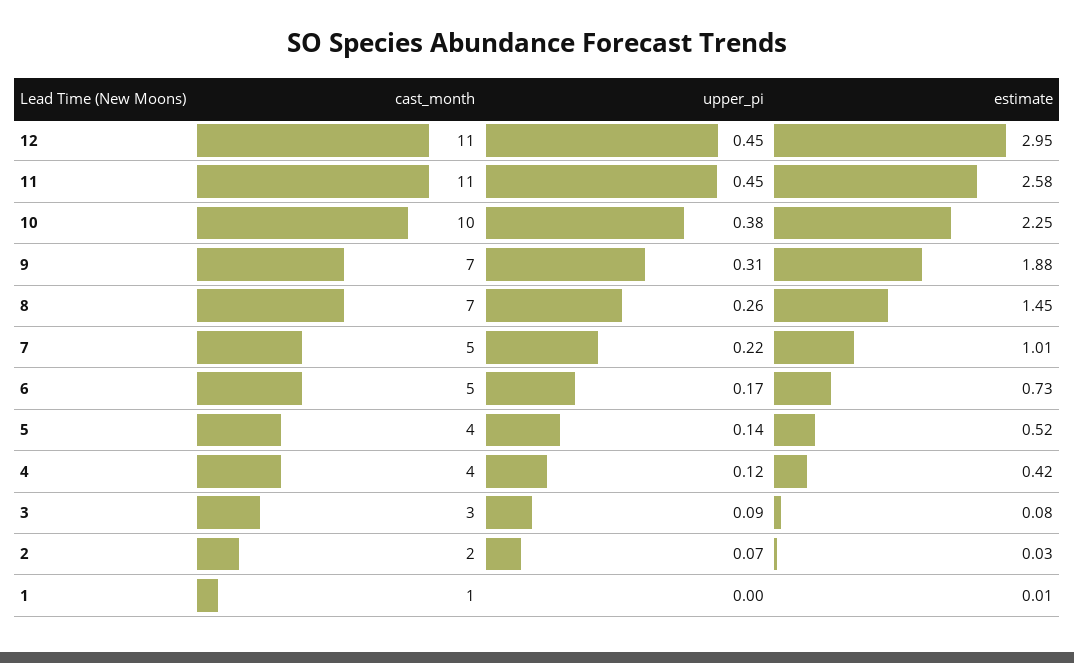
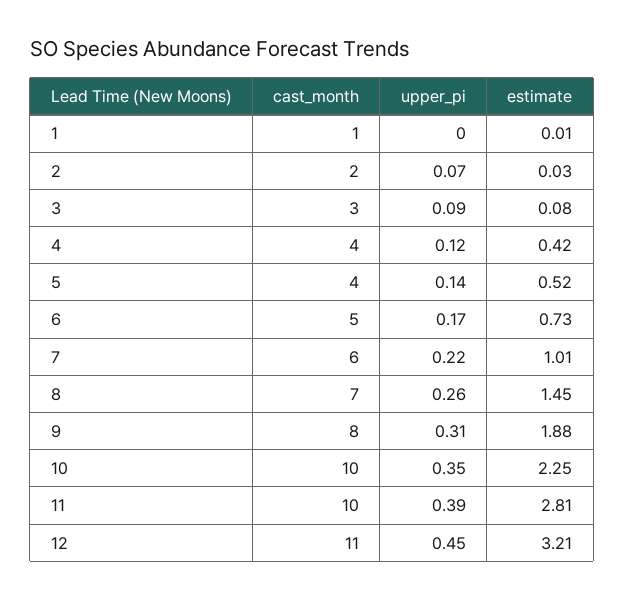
estimate, 12: 2.95 -> 3.21
cast_month, 11: 11 -> 10
upper_pi, 11: 0.45 -> 0.39
estimate, 11: 2.58 -> 2.81
upper_pi, 10: 0.38 -> 0.35
cast_month, 9: 7 -> 8
cast_month, 7: 5 -> 6

